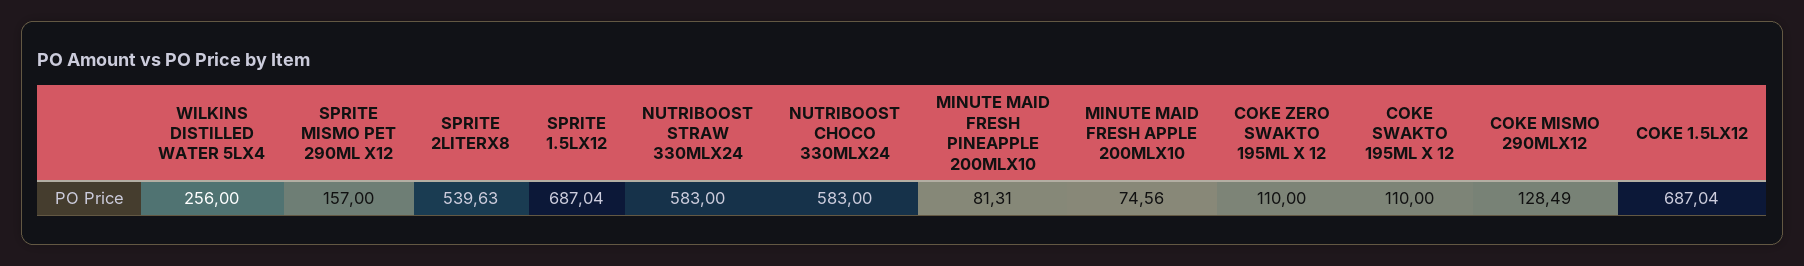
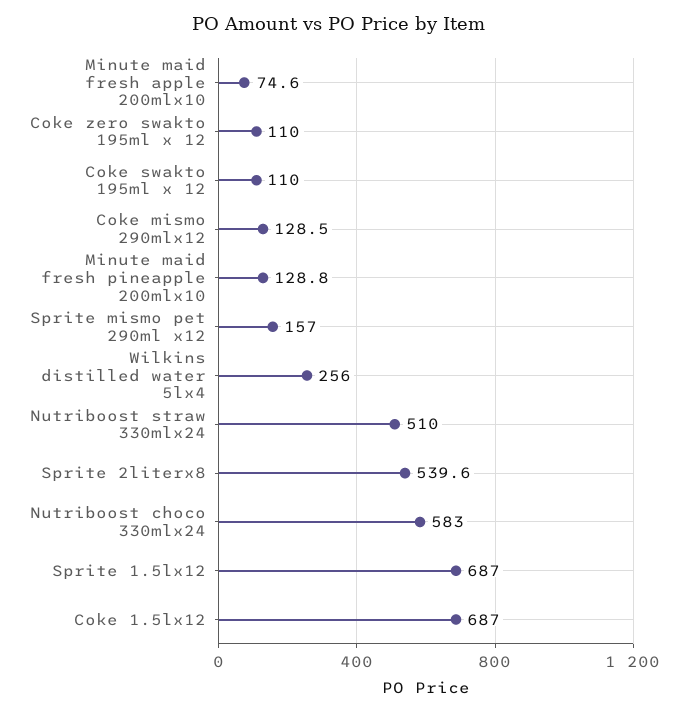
NUTRIBOOST STRAW 330MLX24: 583 -> 510
MINUTE MAID FRESH PINEAPPLE 200MLX10: 81.31 -> 128.8

